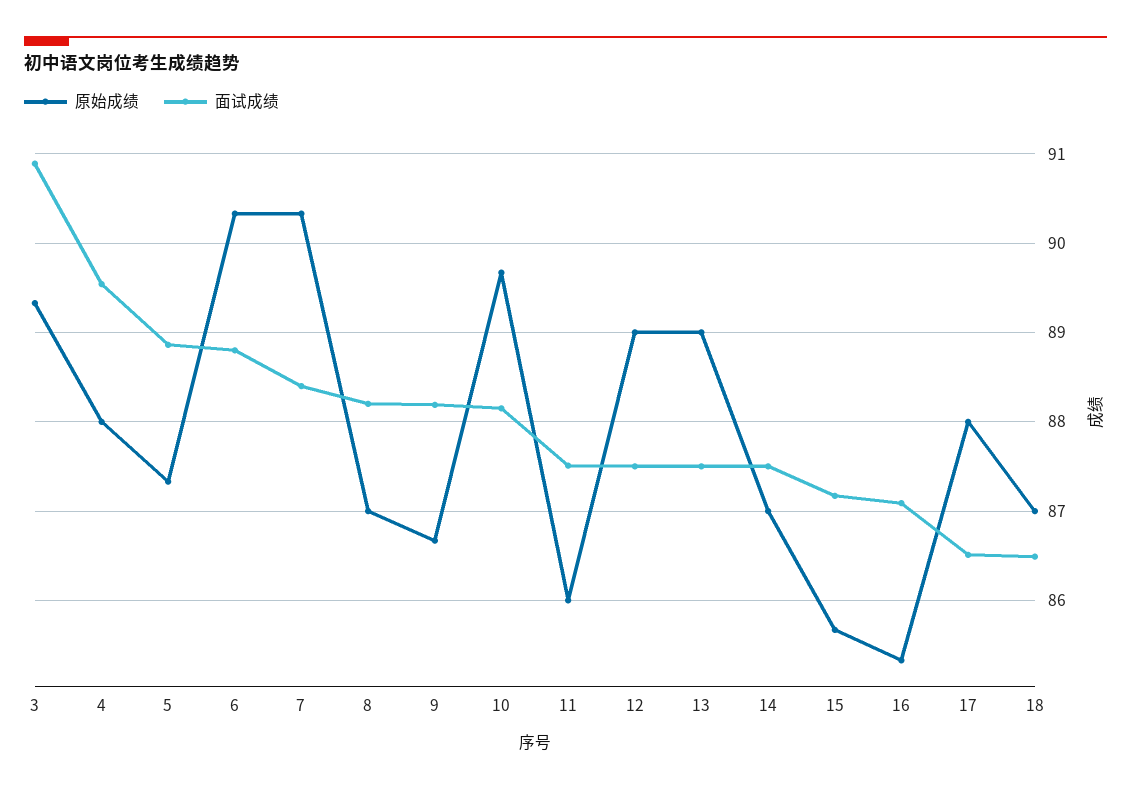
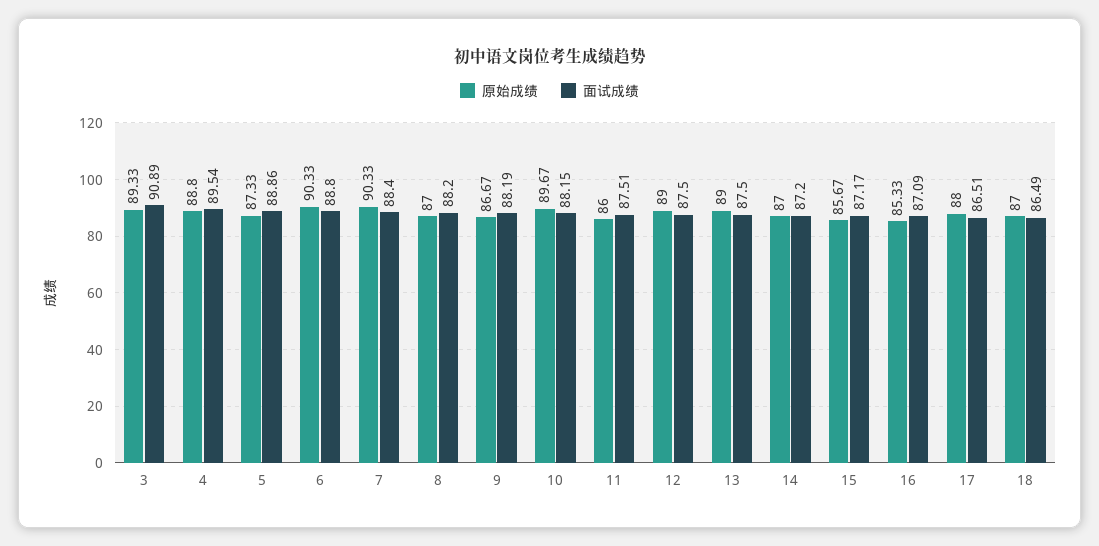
原始成绩, 4: 88 -> 88.8
面试成绩, 14: 87.5 -> 87.2

